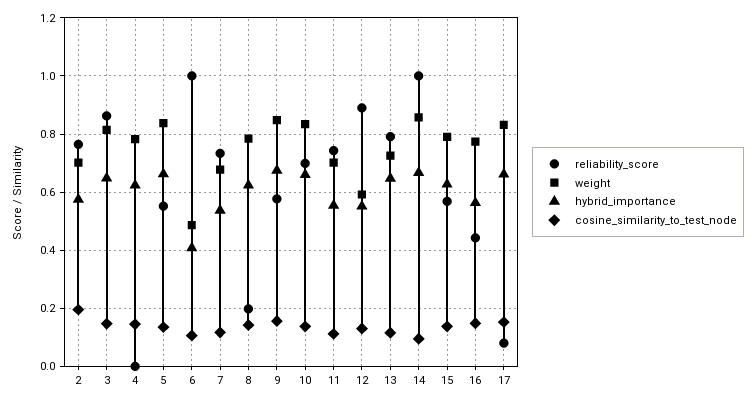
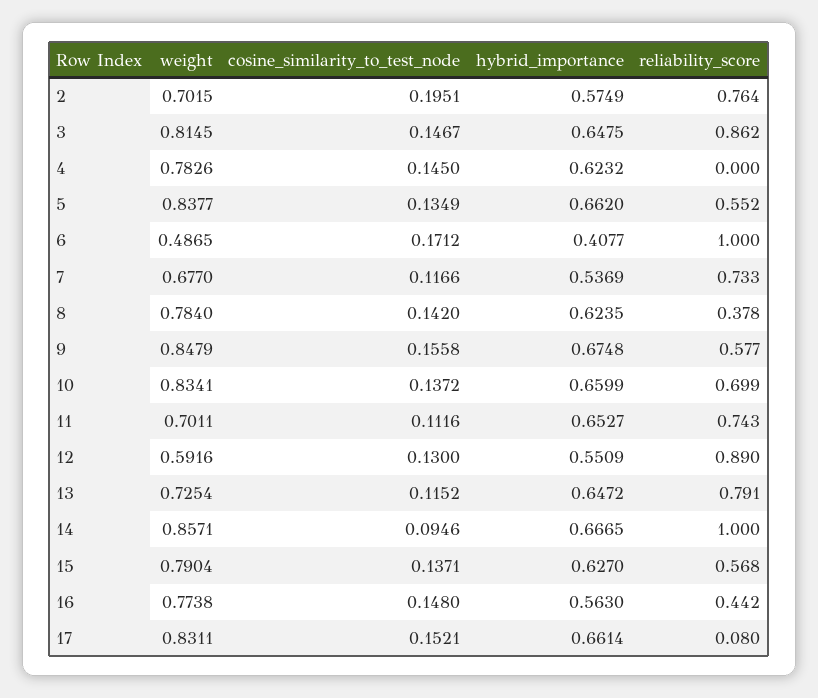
cosine_similarity_to_test_node, 6: 0.1 -> 0.1712
reliability_score, 8: 0.2 -> 0.378
hybrid_importance, 11: 0.55 -> 0.6527

